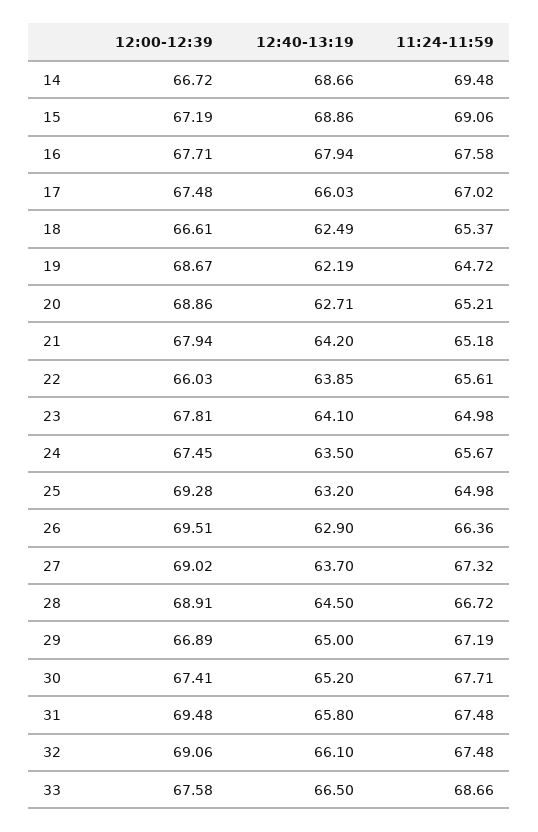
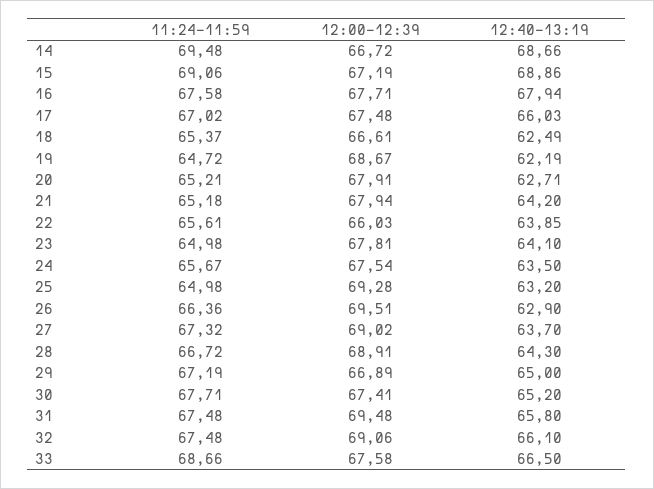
12:00-12:39, 20: 68.86 -> 67.91
12:00-12:39, 24: 67.45 -> 67.54
12:40-13:19, 28: 64.5 -> 64.3

